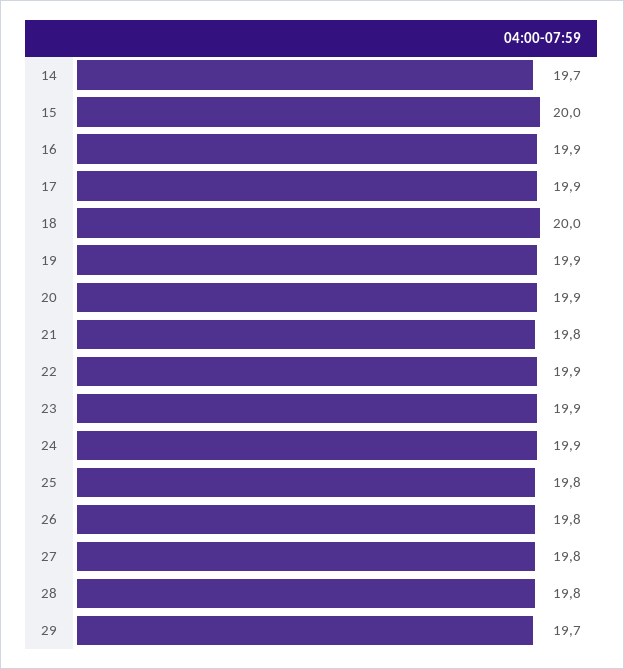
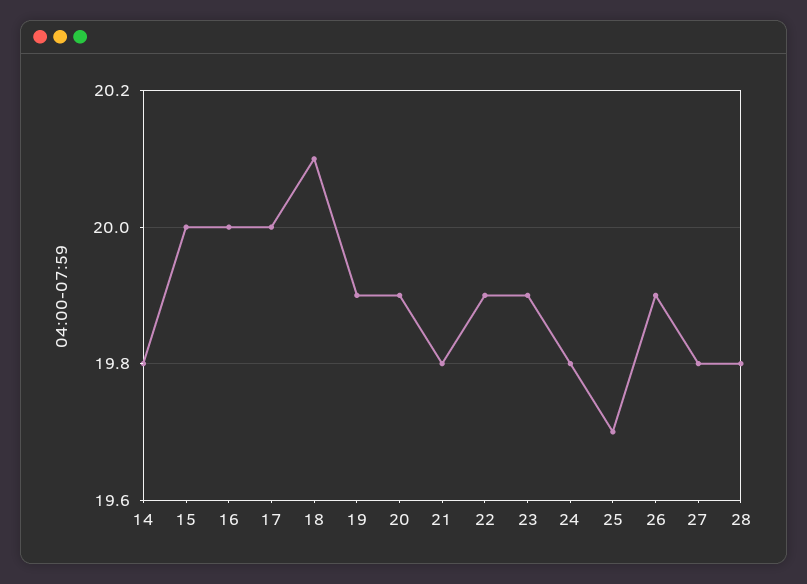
14: 19.7 -> 19.8
16: 19.9 -> 20
17: 19.9 -> 20
18: 20 -> 20.1
24: 19.9 -> 19.8
25: 19.8 -> 19.7
26: 19.8 -> 19.9
29: 19.7 -> none

